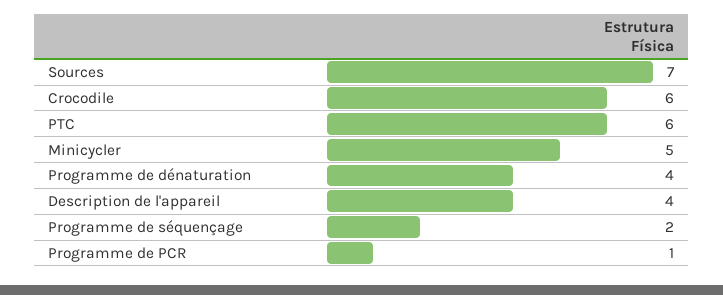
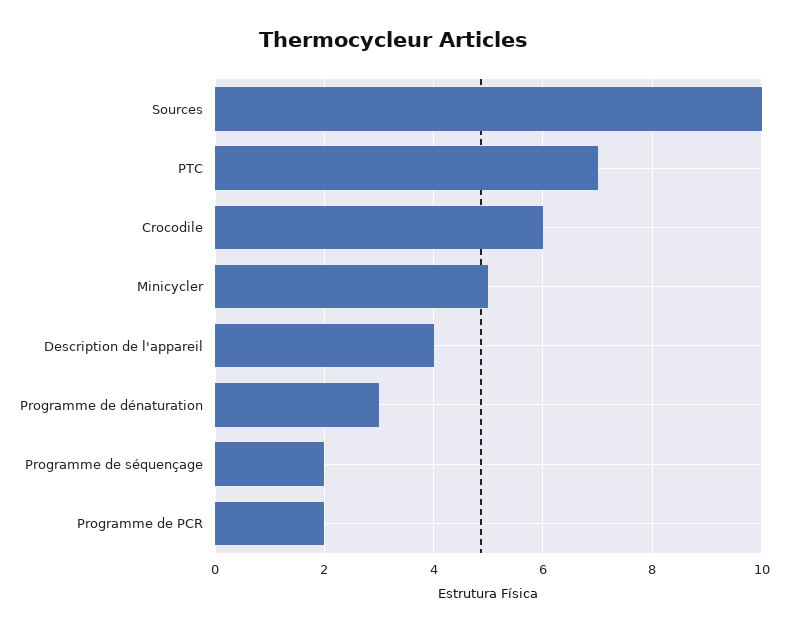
Sources: 7 -> 10
PTC: 6 -> 7
Programme de dénaturation: 4 -> 3
Programme de PCR: 1 -> 2

